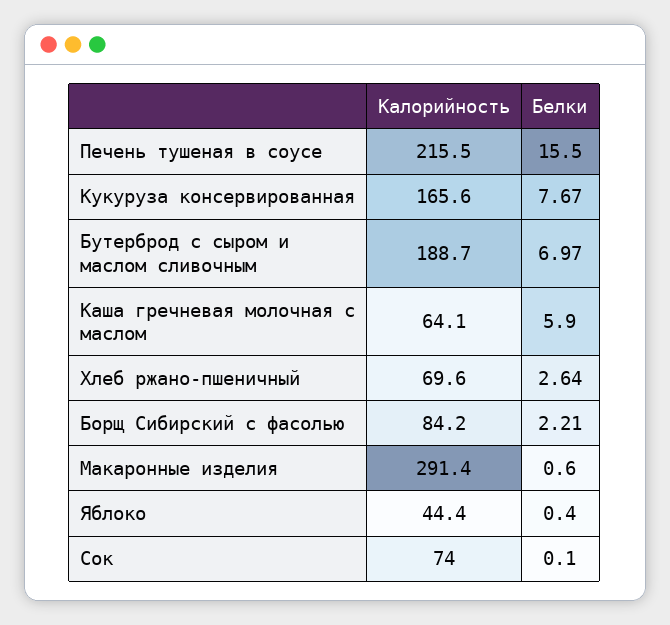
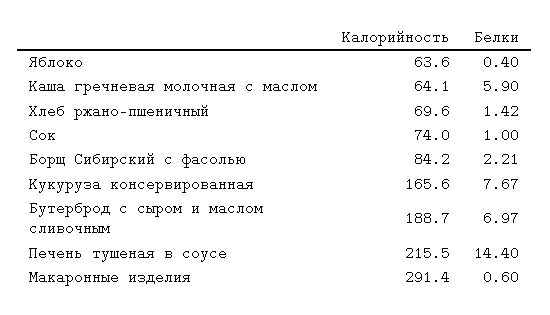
Белки, Печень тушеная в соусе: 15.5 -> 14.4
Белки, Хлеб ржано-пшеничный: 2.64 -> 1.42
Калорийность, Яблоко: 44.4 -> 63.6
Белки, Сок: 0.1 -> 1

